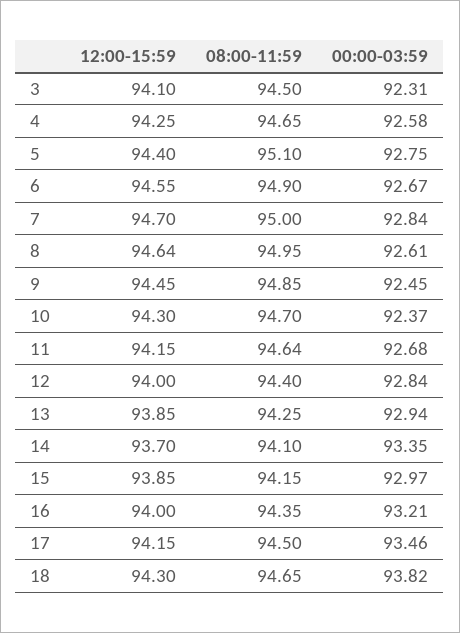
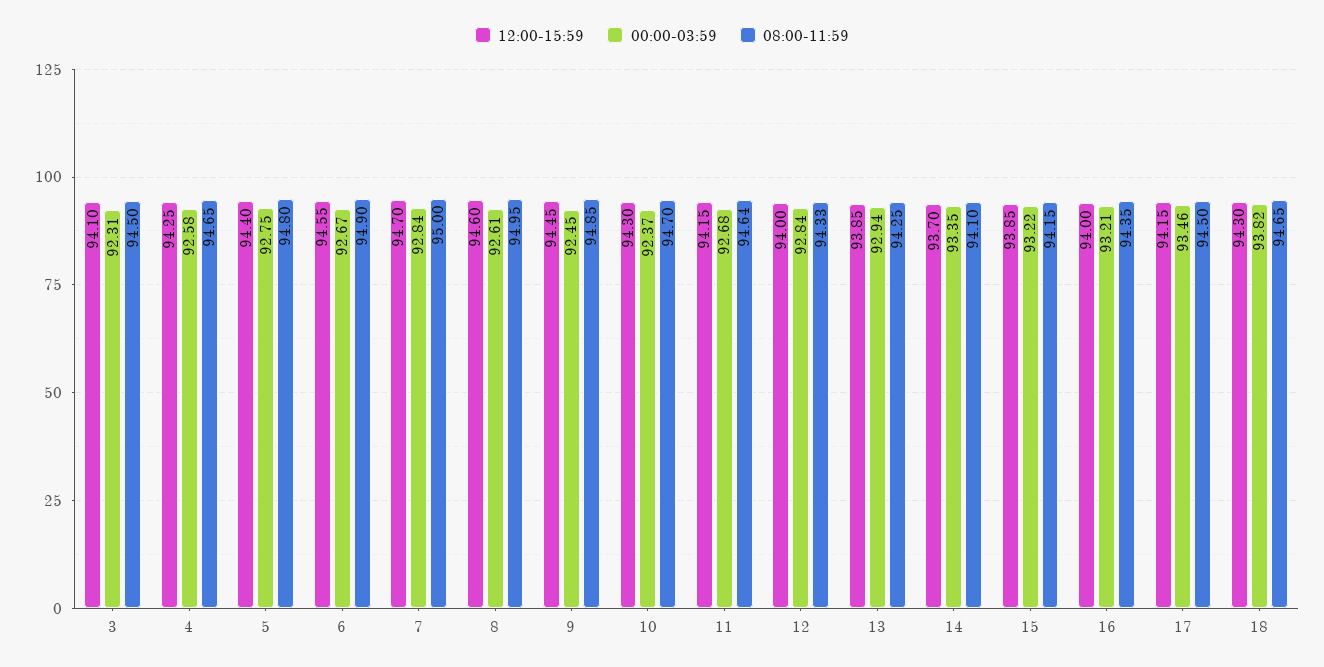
08:00-11:59, 5: 95.1 -> 94.8
12:00-15:59, 8: 94.64 -> 94.6
08:00-11:59, 12: 94.4 -> 94.33
00:00-03:59, 15: 92.97 -> 93.22

